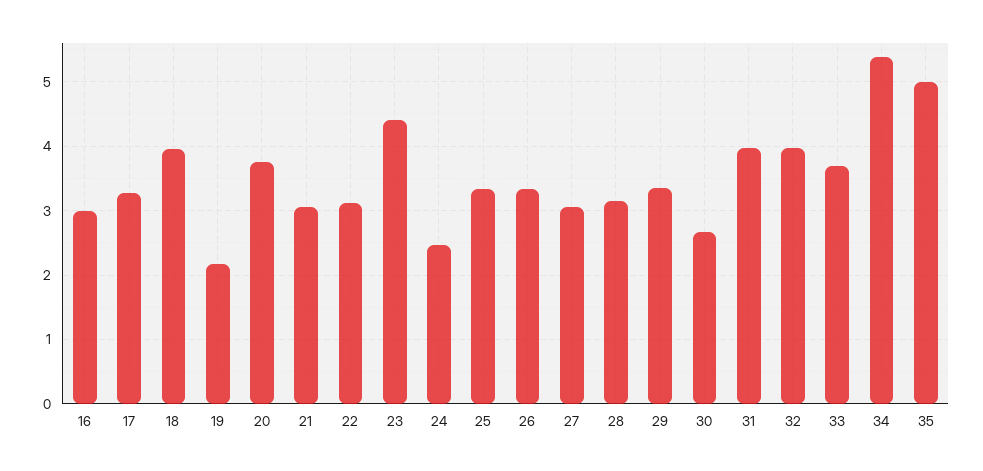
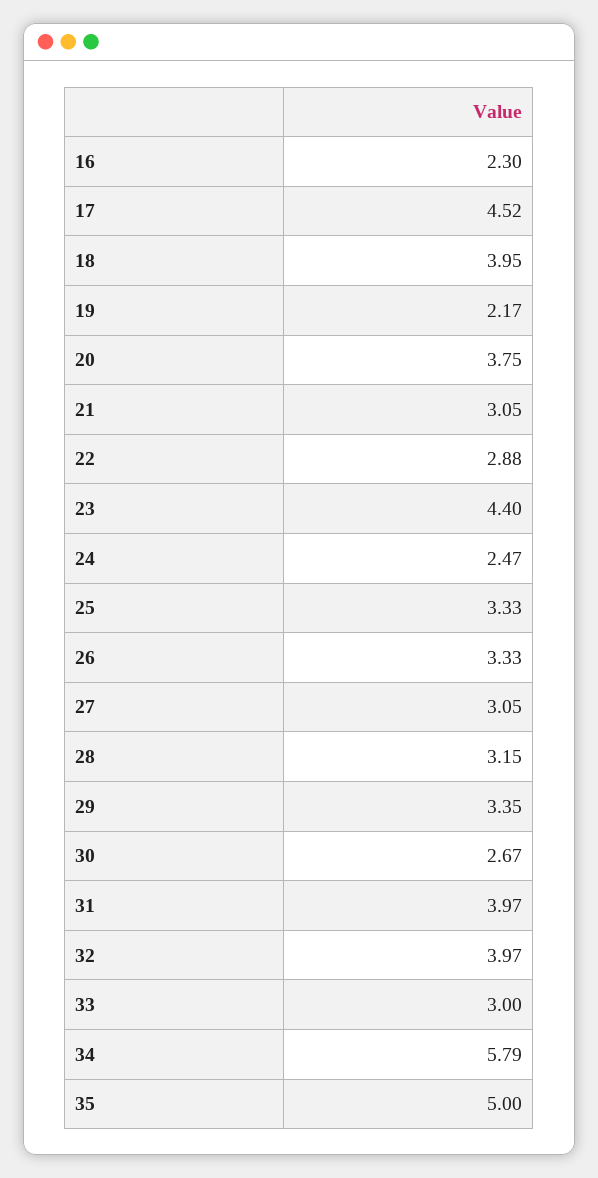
16: 3 -> 2.3
17: 3.3 -> 4.52
22: 3.1 -> 2.88
33: 3.7 -> 3
34: 5.4 -> 5.79

